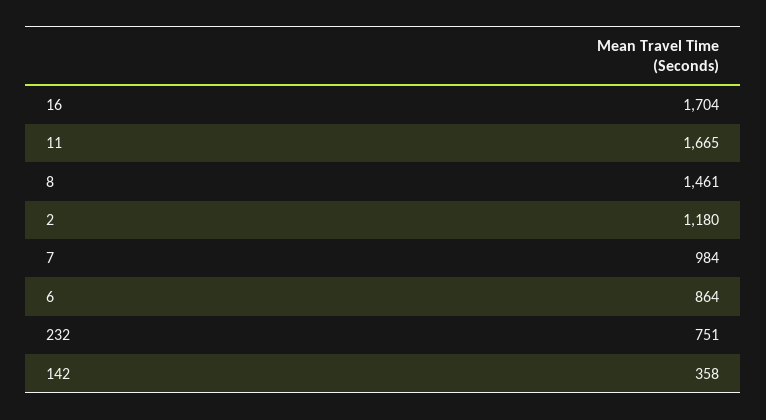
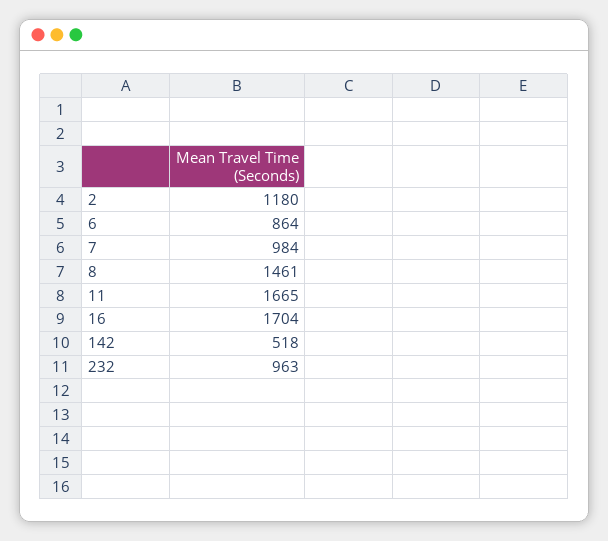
232: 751 -> 963
142: 358 -> 518

